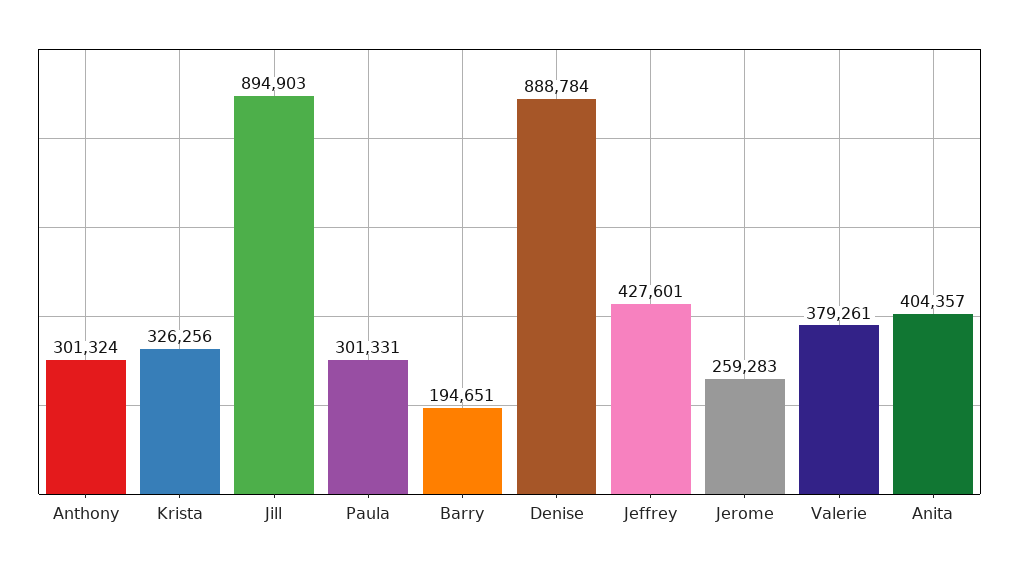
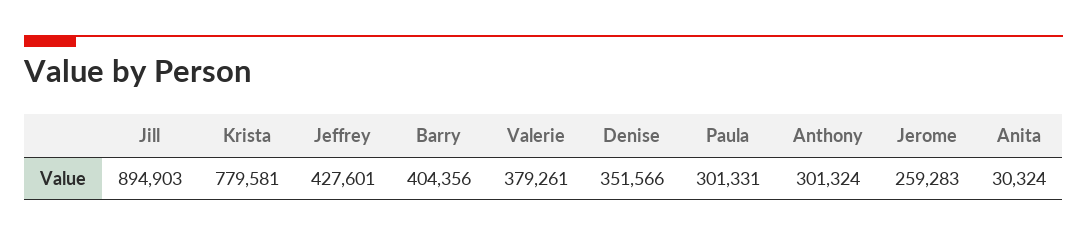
Krista: 326256 -> 779581
Barry: 194651 -> 404356
Denise: 888784 -> 351566
Anita: 404357 -> 30324

